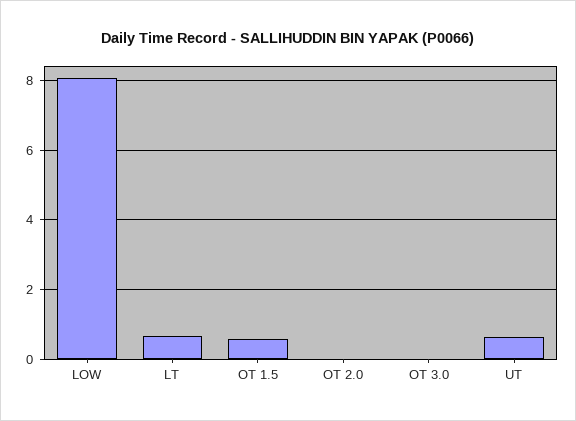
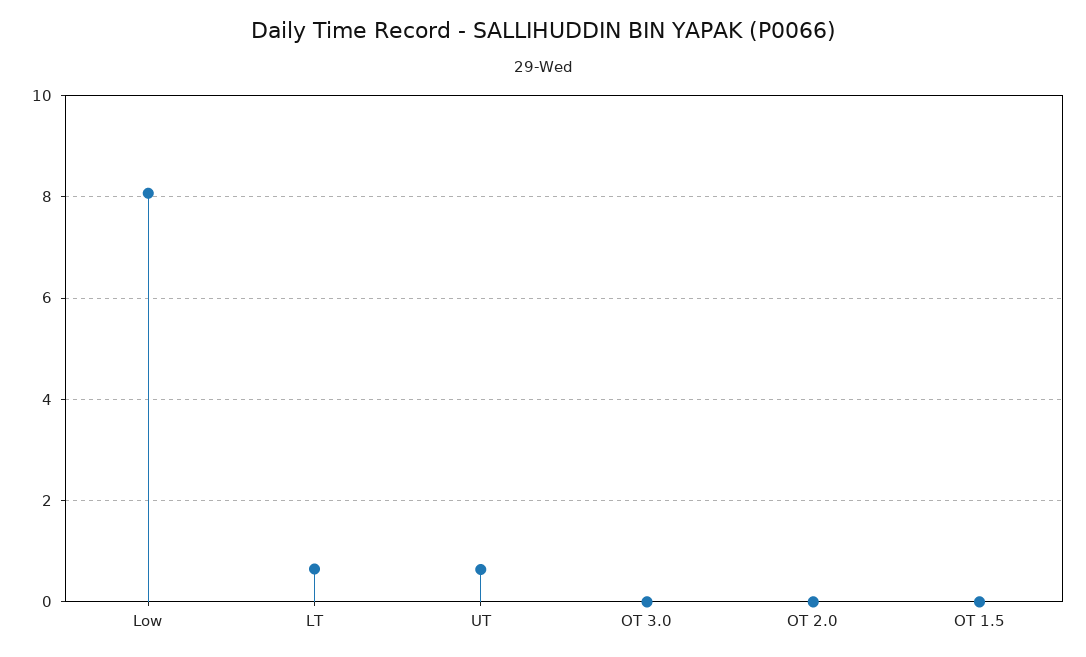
OT 1.5: 0.6 -> 0

